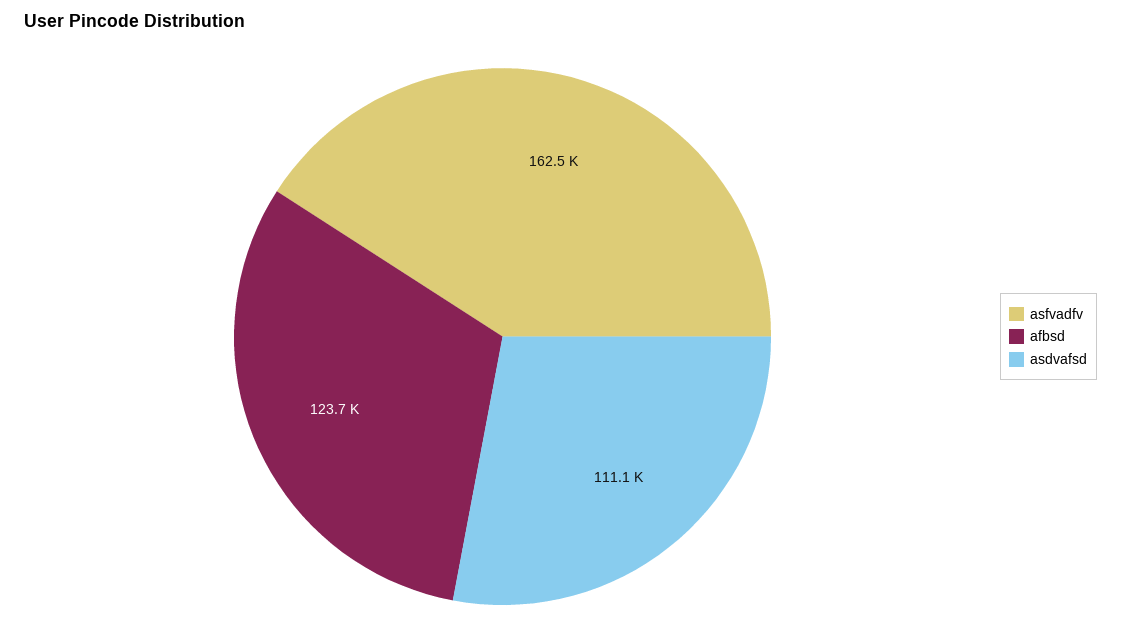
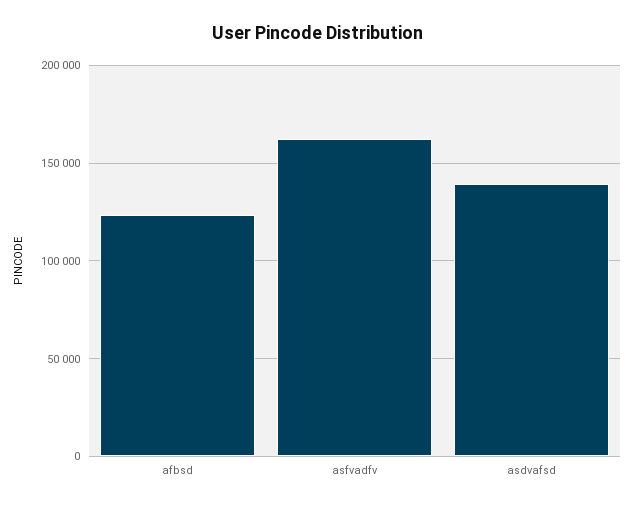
asdvafsd: 111100 -> 140000

